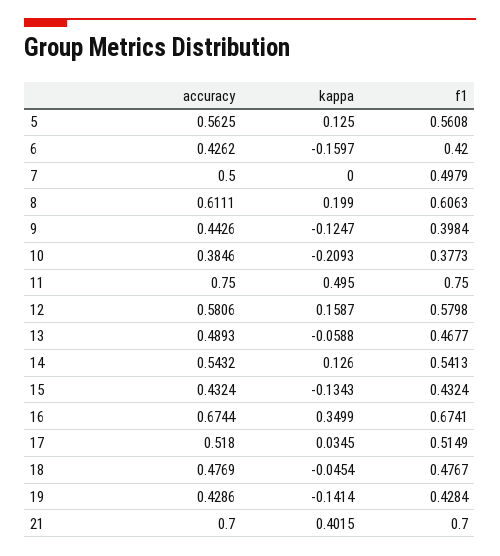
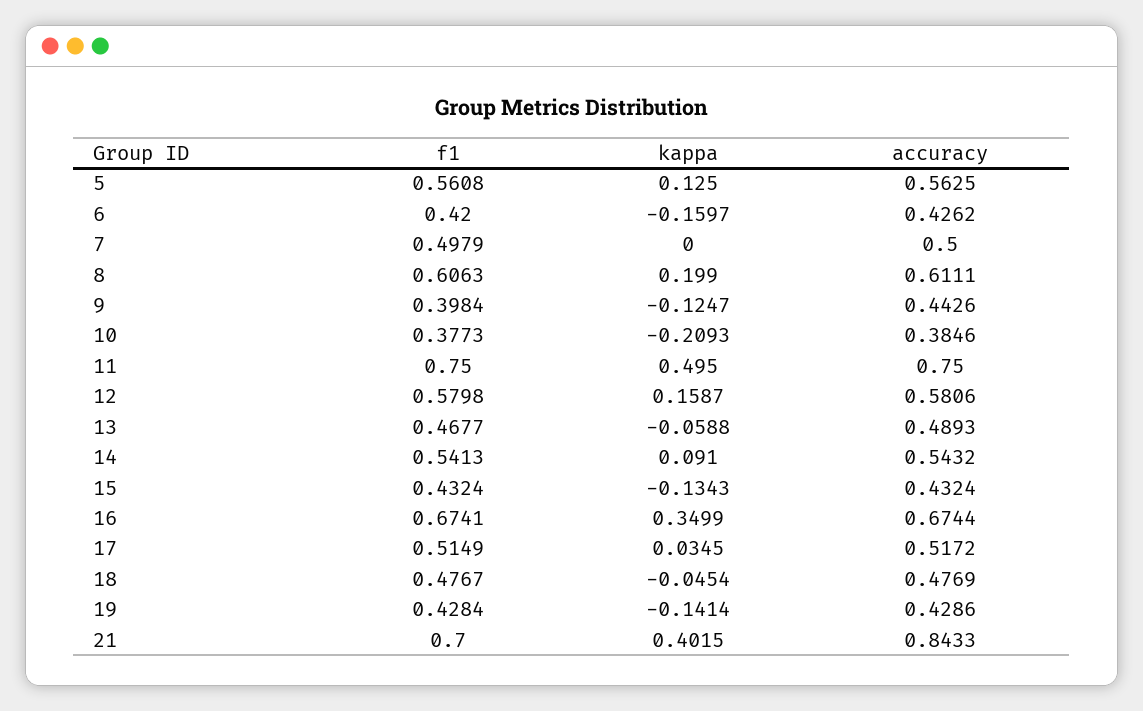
kappa, 14: 0.126 -> 0.091
accuracy, 17: 0.518 -> 0.5172
accuracy, 21: 0.7 -> 0.8433

